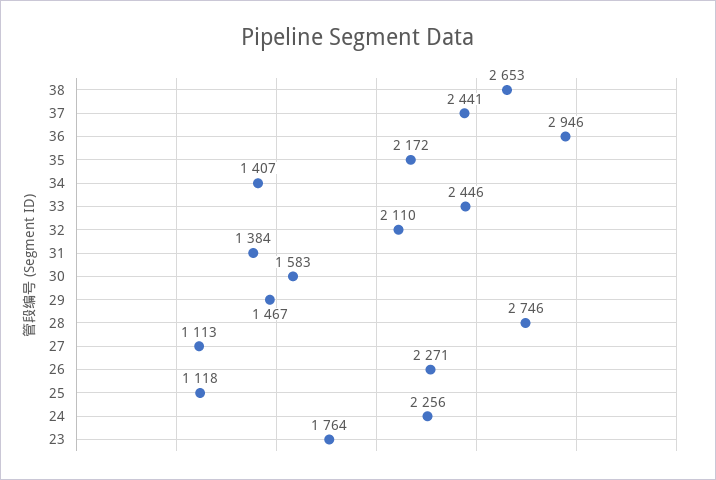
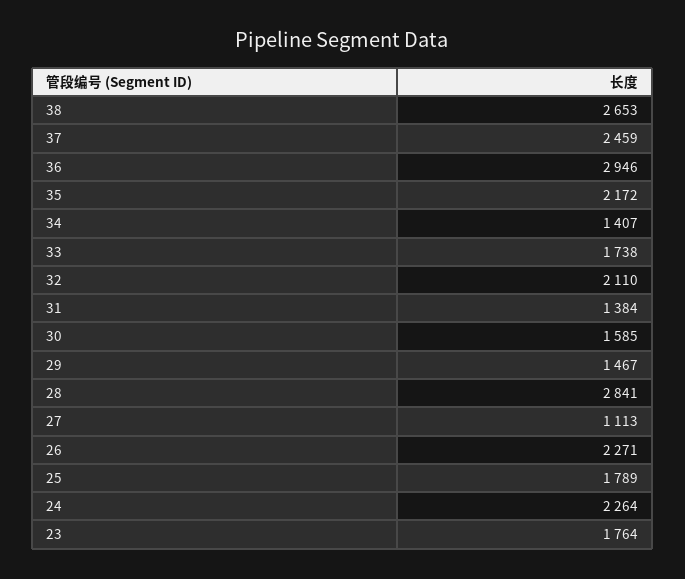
37: 2441 -> 2459
33: 2446 -> 1738
30: 1583 -> 1585
28: 2746 -> 2841
25: 1118 -> 1789
24: 2256 -> 2264

